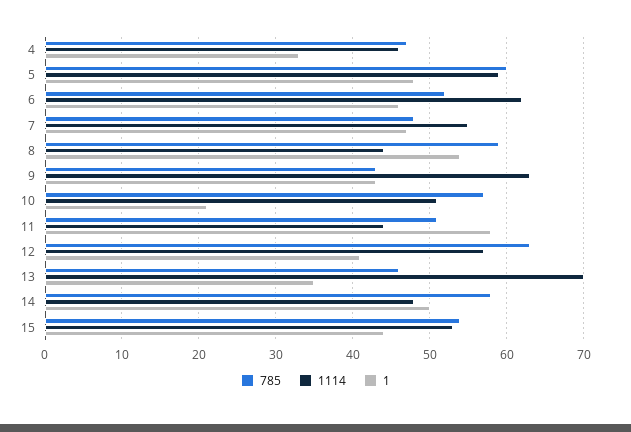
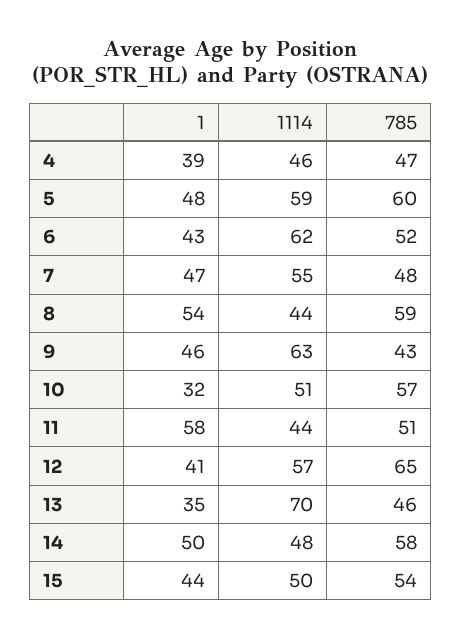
1, 4: 33 -> 39
1, 6: 46 -> 43
1, 9: 43 -> 46
1, 10: 21 -> 32
785, 12: 63 -> 65
1114, 15: 53 -> 50

